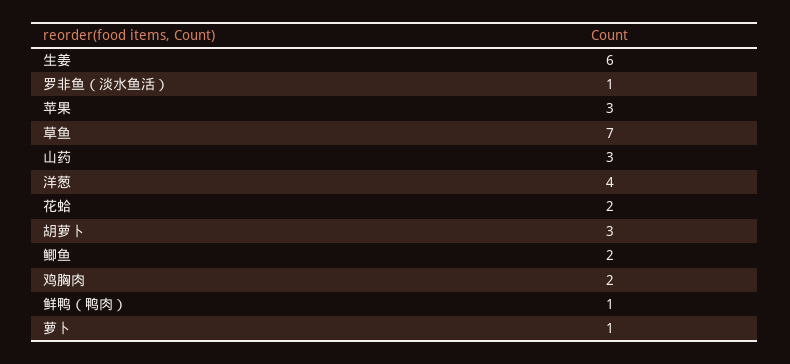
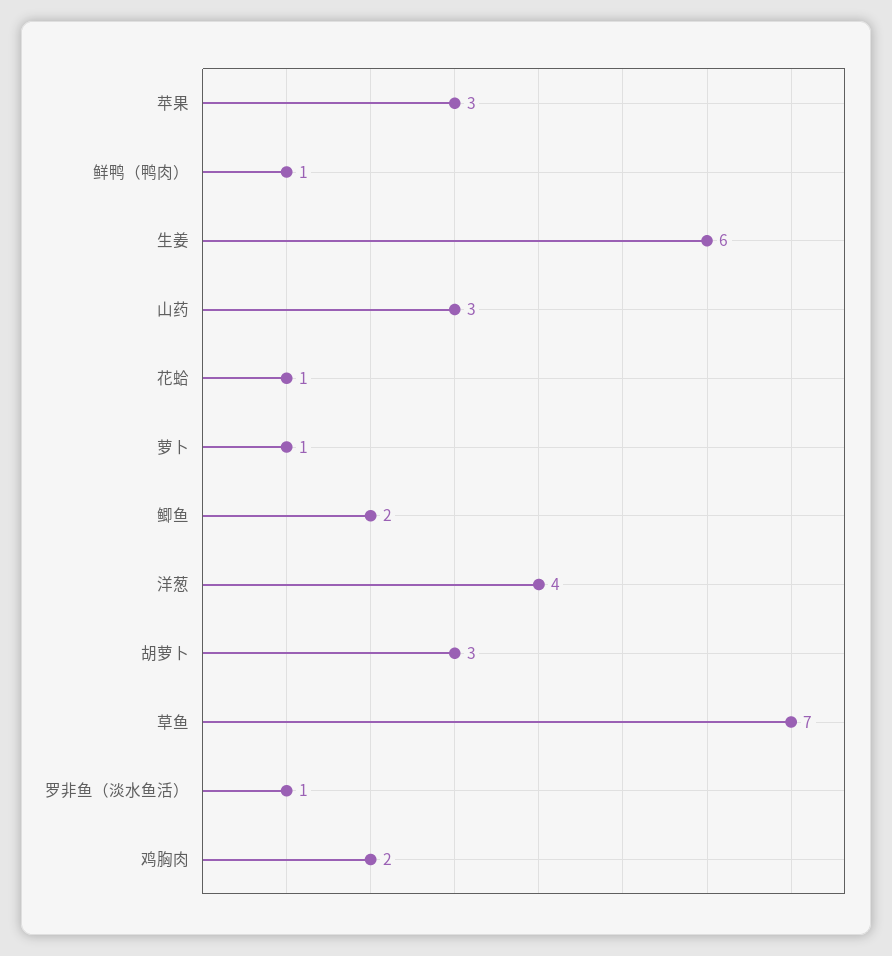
花蛤: 2 -> 1

